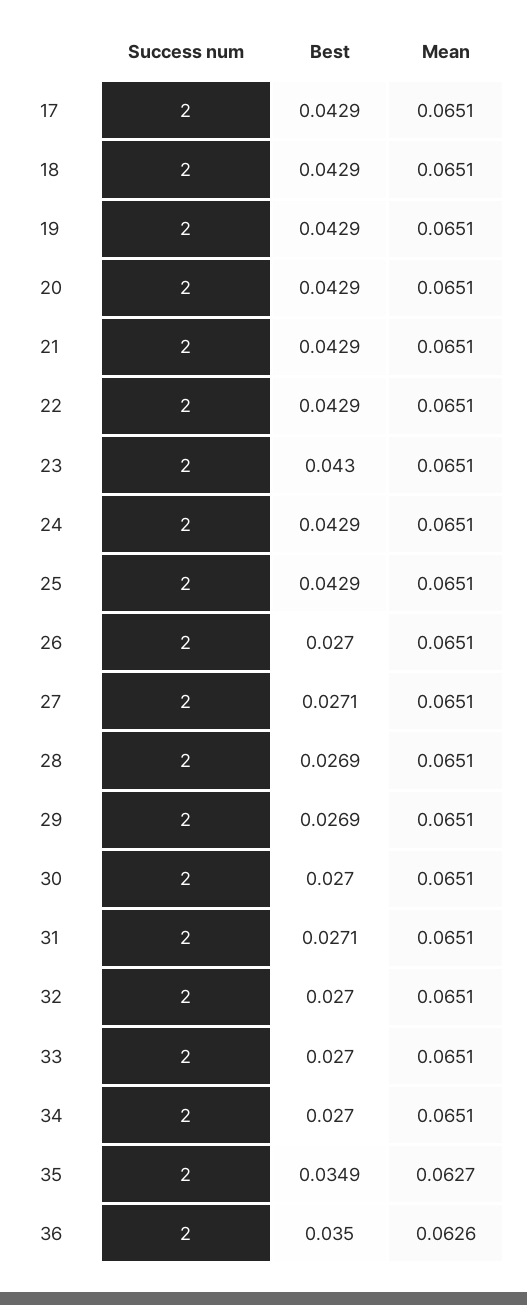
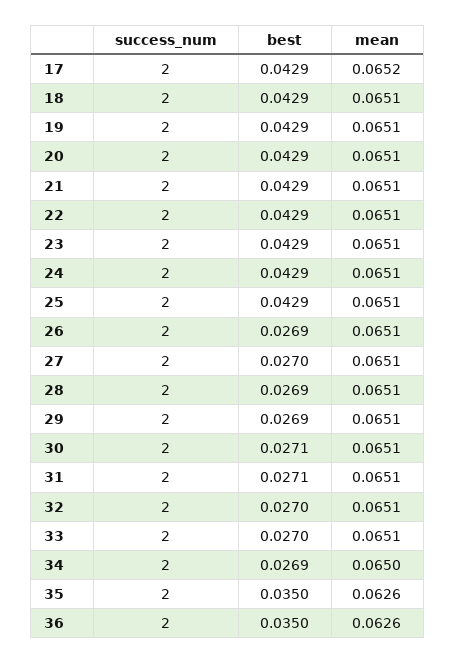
Mean, 17: 0.0651 -> 0.0652
Best, 23: 0.043 -> 0.0429
Best, 26: 0.027 -> 0.0269
Best, 27: 0.0271 -> 0.027
Best, 30: 0.027 -> 0.0271
Best, 34: 0.027 -> 0.0269
Mean, 34: 0.0651 -> 0.065
Best, 35: 0.0349 -> 0.035
Mean, 35: 0.0627 -> 0.0626

